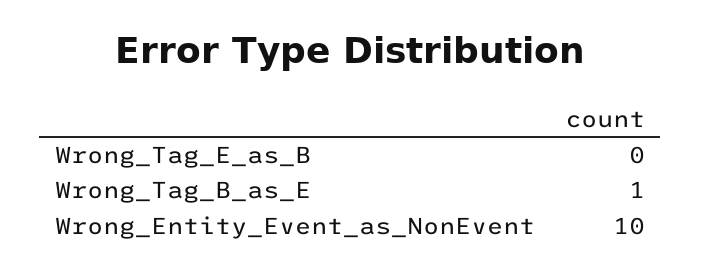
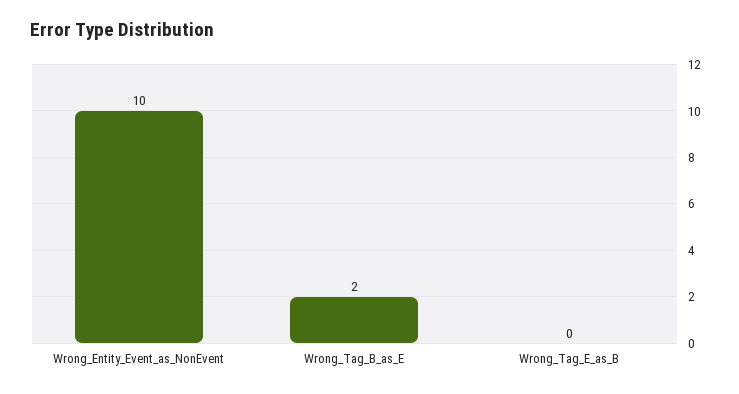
Wrong_Tag_B_as_E: 1 -> 2

